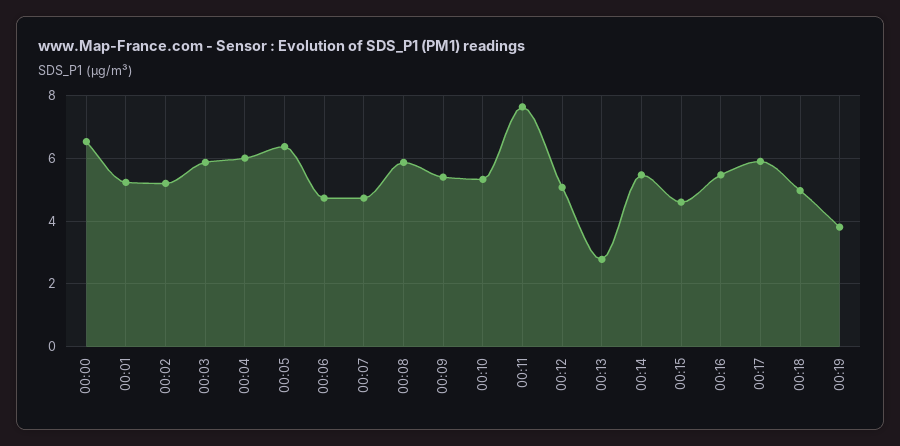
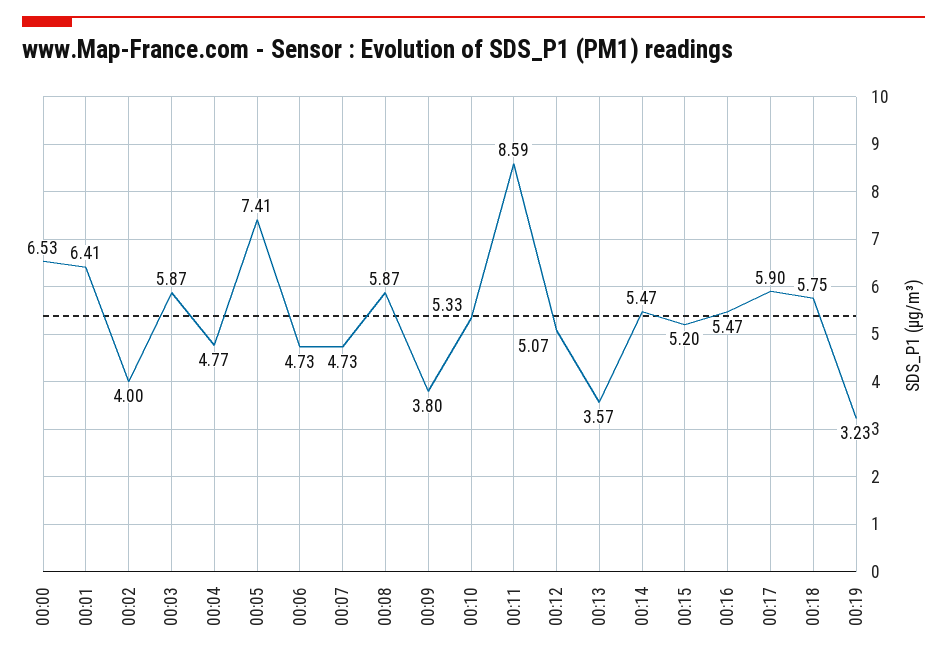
00:01: 5.2 -> 6.41
00:02: 5.2 -> 4
00:04: 6 -> 4.77
00:05: 6.4 -> 7.41
00:09: 5.4 -> 3.8
00:11: 7.6 -> 8.59
00:13: 2.8 -> 3.57
00:15: 4.6 -> 5.2
00:18: 5 -> 5.75
00:19: 3.8 -> 3.23

